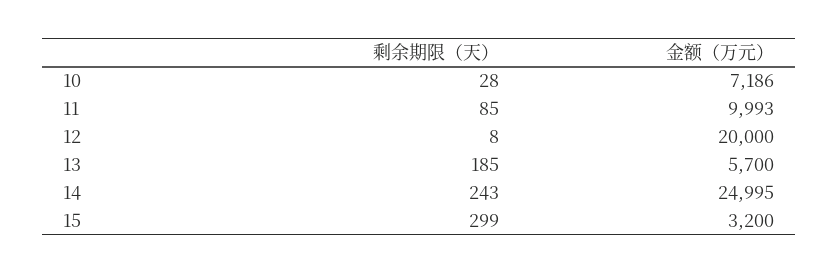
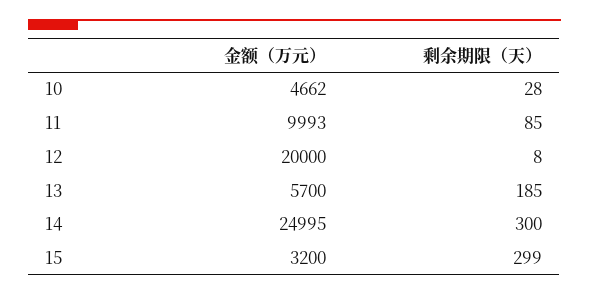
金额（万元）, 10: 7186 -> 4662
剩余期限（天）, 14: 243 -> 300

